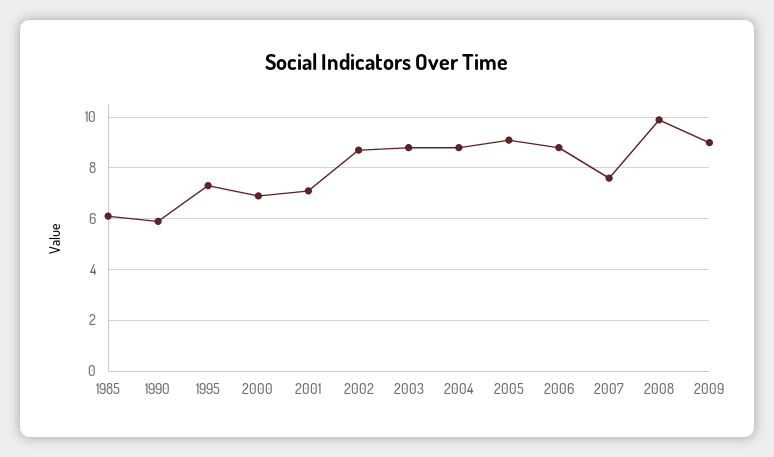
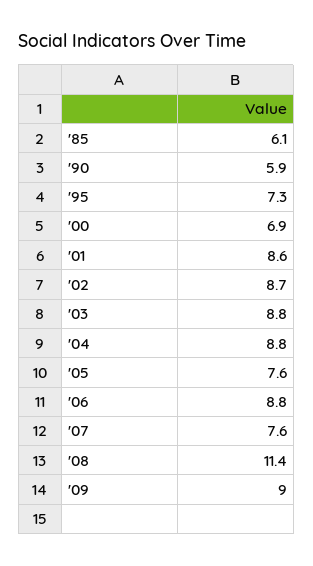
2001: 7 -> 8.6
2005: 9 -> 7.6
2008: 10 -> 11.4

